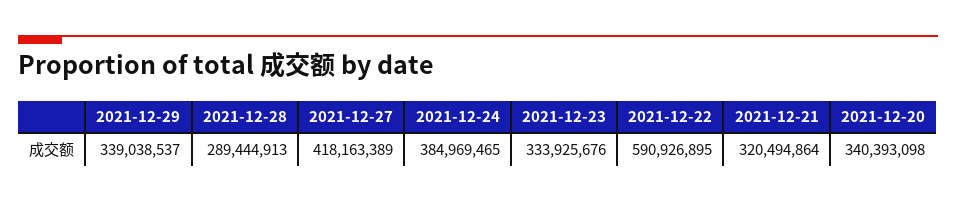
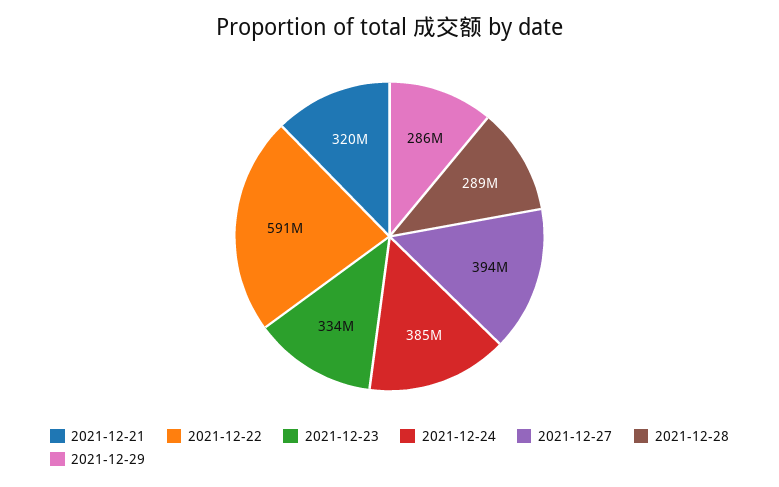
2021-12-29: 339038537 -> 286000000
2021-12-27: 418163389 -> 394000000
2021-12-20: 340393098 -> none

